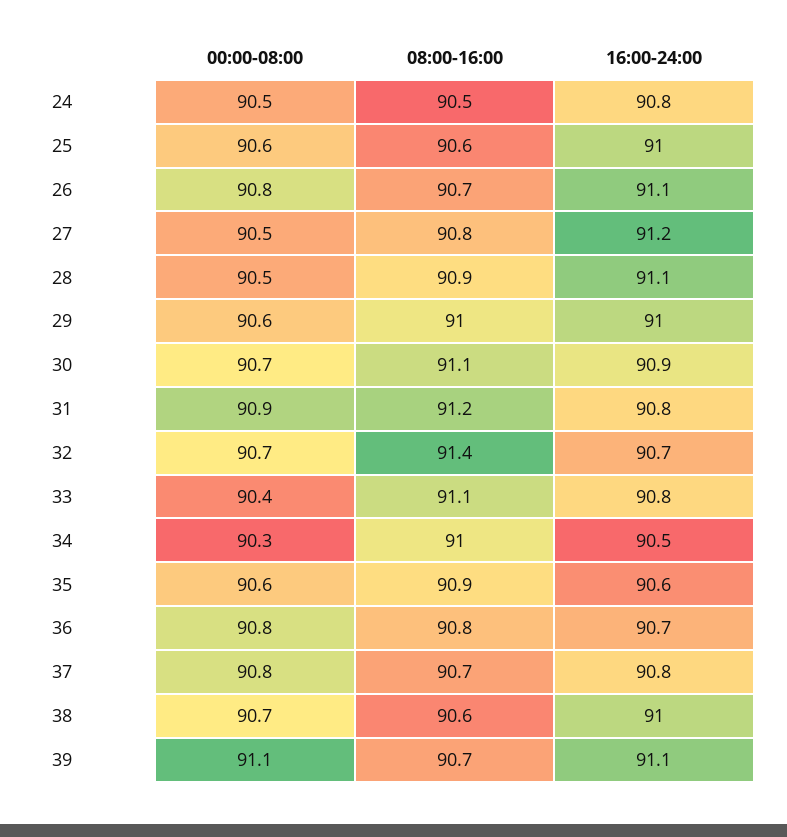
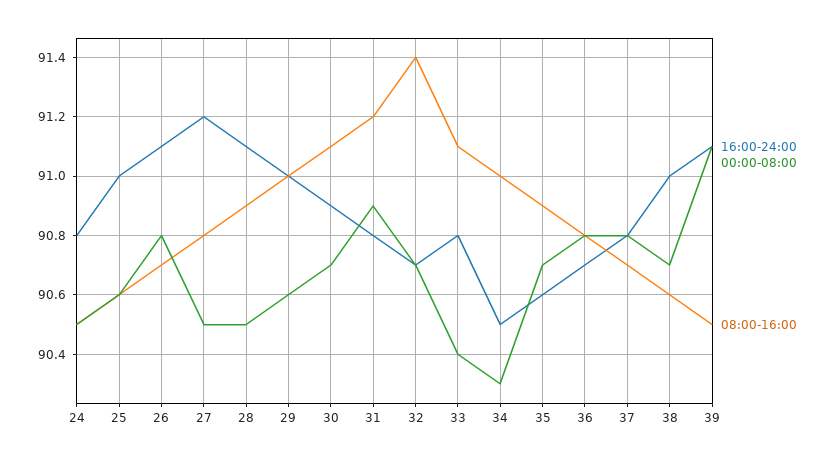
00:00-08:00, 35: 90.6 -> 90.7
08:00-16:00, 39: 90.7 -> 90.5

